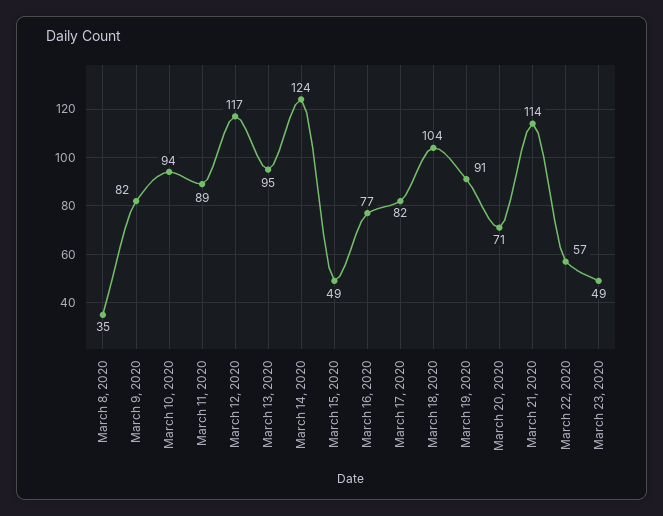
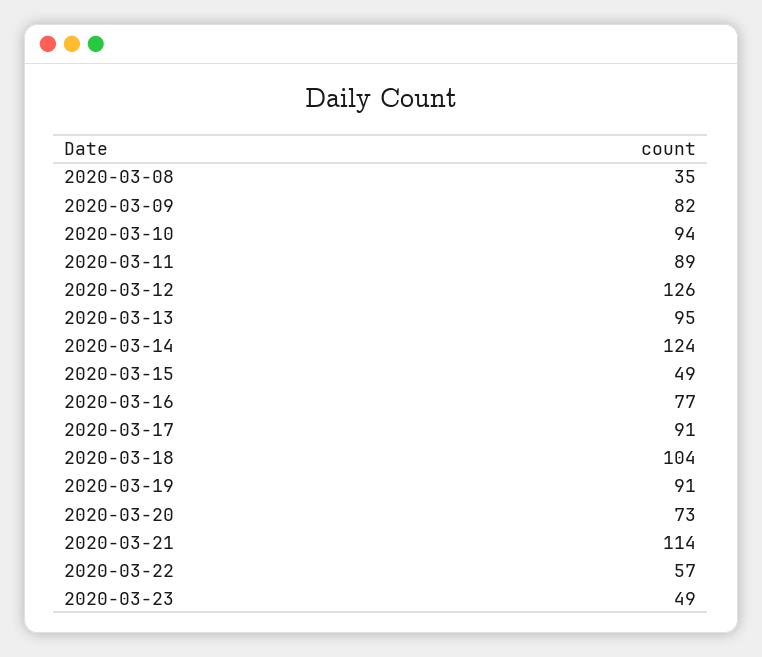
March 12, 2020: 117 -> 126
March 17, 2020: 82 -> 91
March 20, 2020: 71 -> 73

